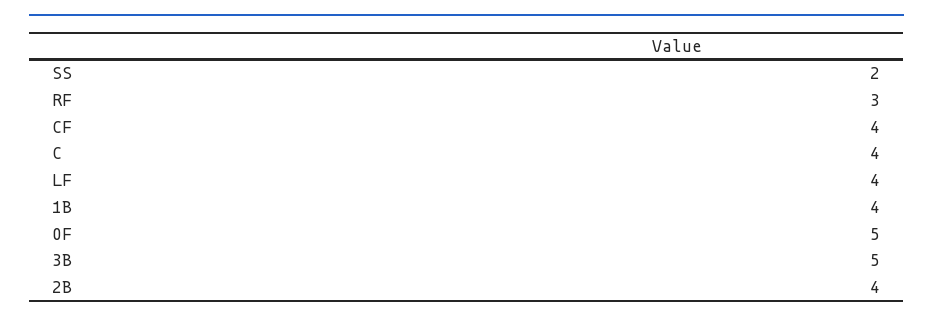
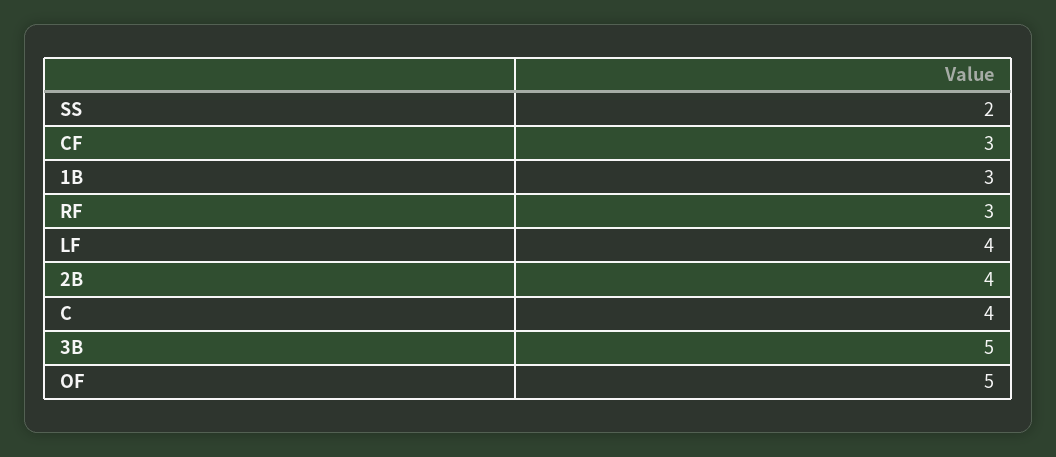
CF: 4 -> 3
1B: 4 -> 3

